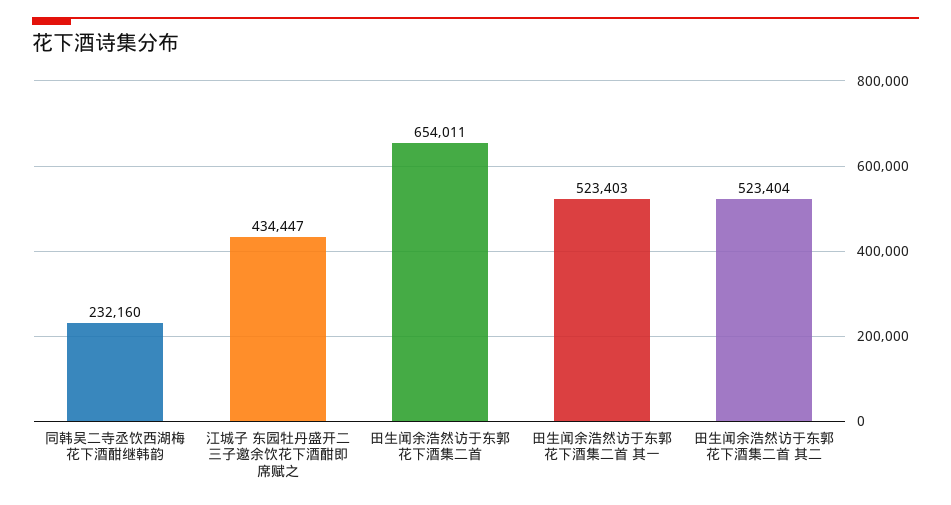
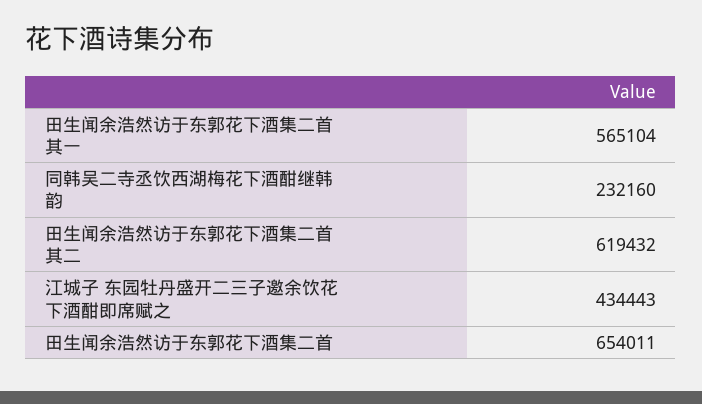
江城子 东园牡丹盛开二三子邀余饮花下酒酣即席赋之: 434447 -> 434443
田生闻余浩然访于东郭花下酒集二首 其一: 523403 -> 565104
田生闻余浩然访于东郭花下酒集二首 其二: 523404 -> 619432

